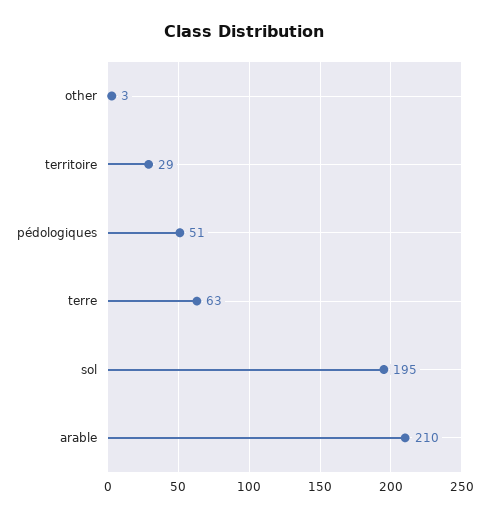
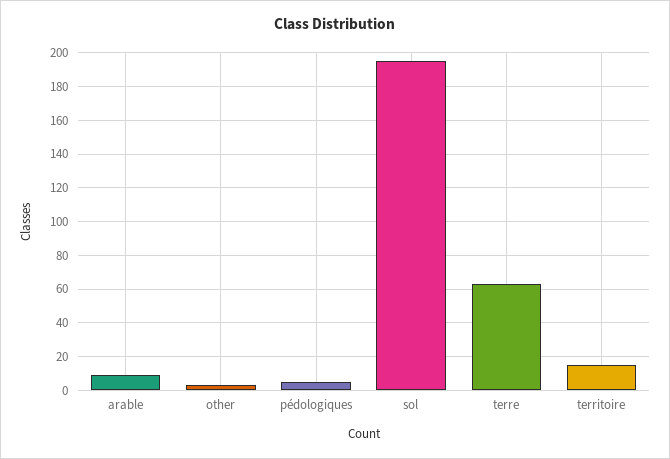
territoire: 29 -> 15
pédologiques: 51 -> 5
arable: 210 -> 10

